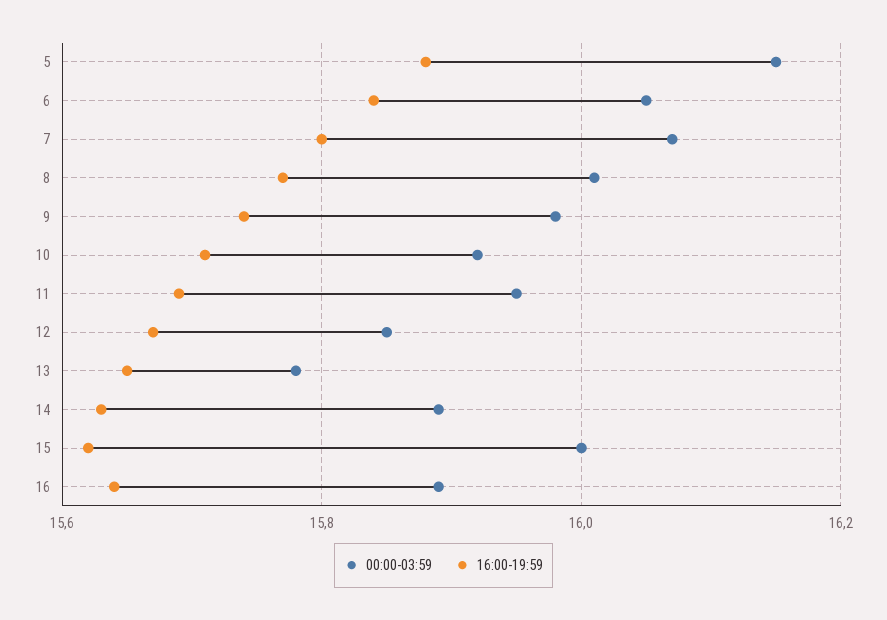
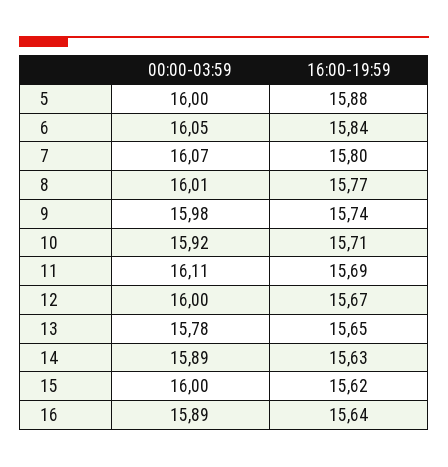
00:00-03:59, 5: 16.15 -> 16
00:00-03:59, 11: 15.95 -> 16.11
00:00-03:59, 12: 15.85 -> 16

